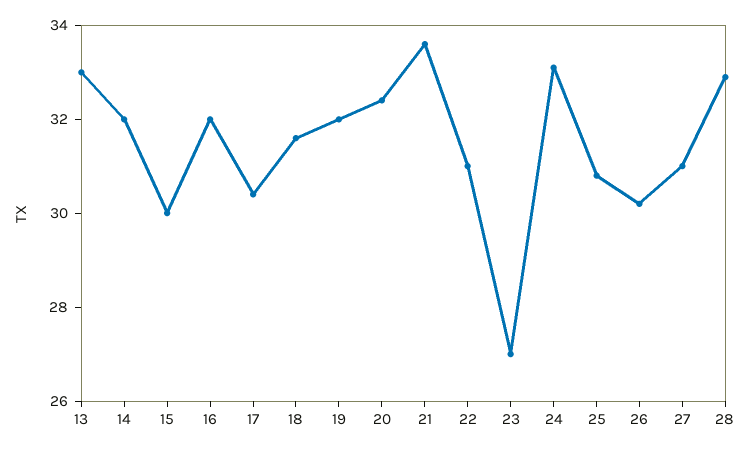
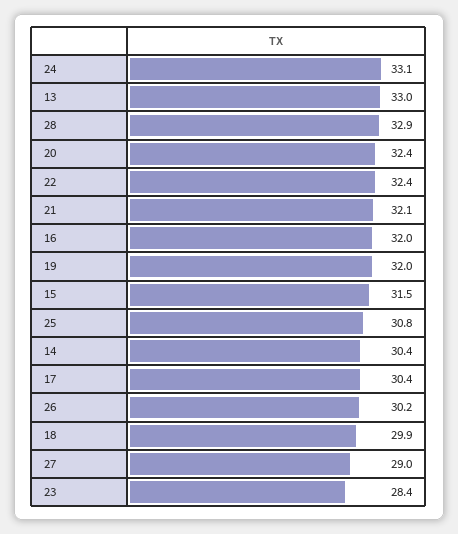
14: 32 -> 30.4
15: 30 -> 31.5
18: 31.5 -> 29.9
21: 33.5 -> 32.1
22: 31 -> 32.4
23: 27 -> 28.4
27: 31 -> 29

